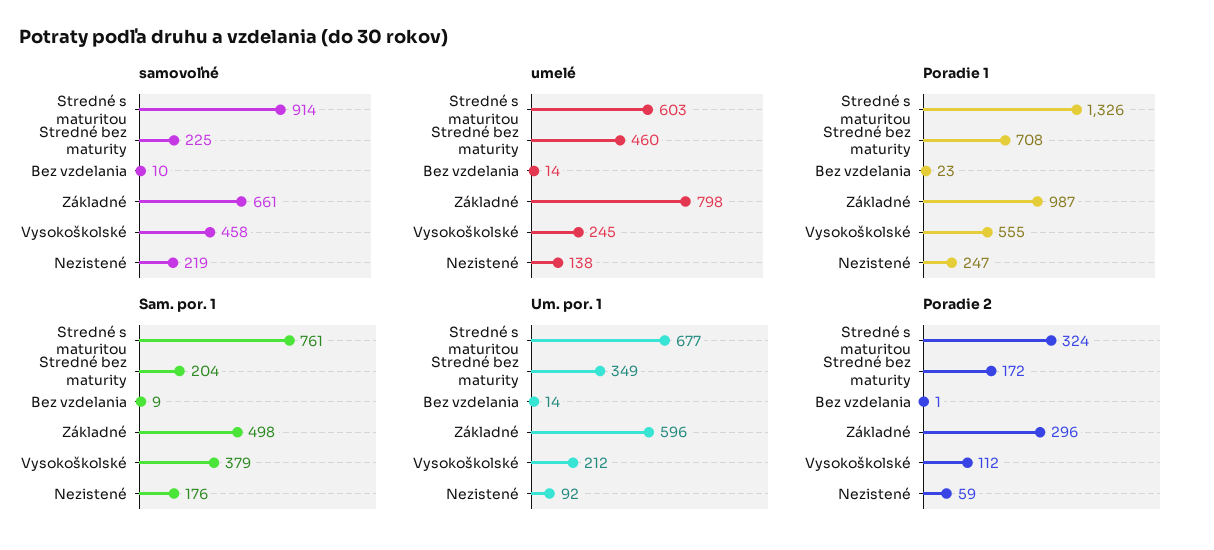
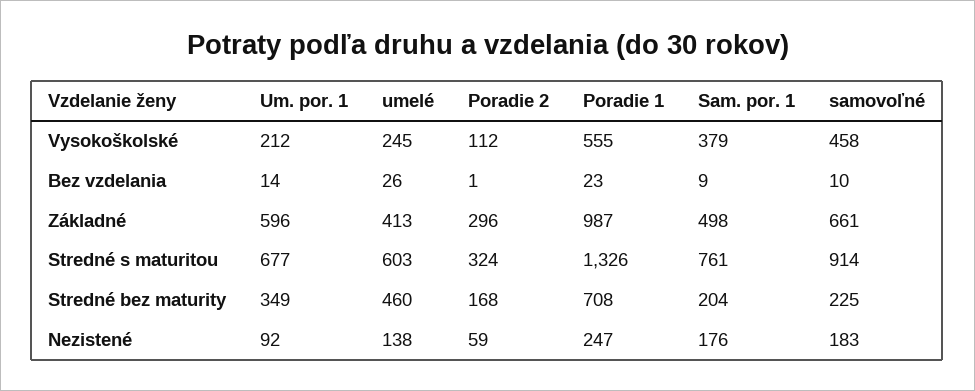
samovoľné, Nezistené: 219 -> 183
umelé, Bez vzdelania: 14 -> 26
umelé, Základné: 798 -> 413
Poradie 2, Stredné bez maturity: 172 -> 168

